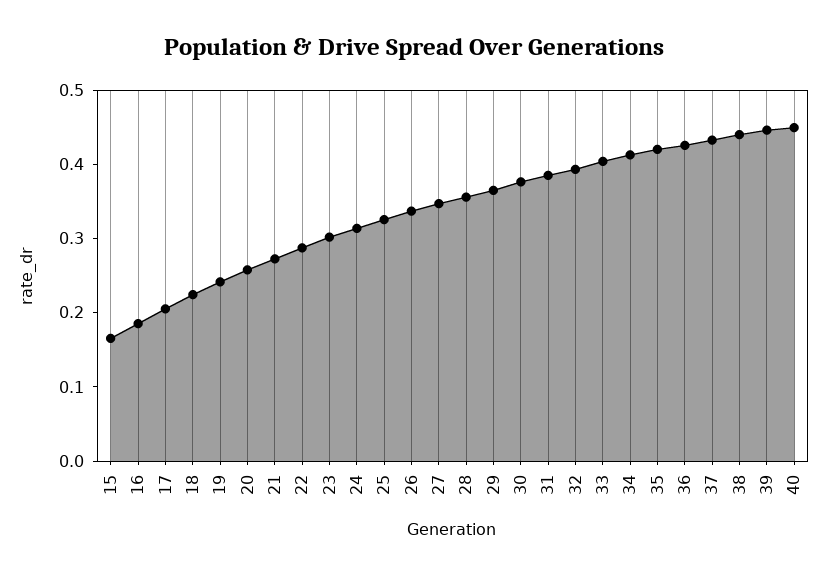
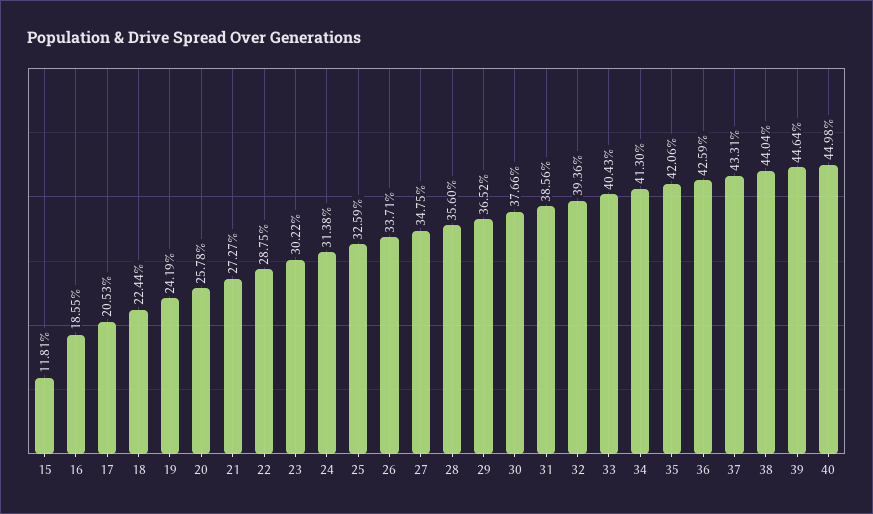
15: 0.16 -> 0.1181

